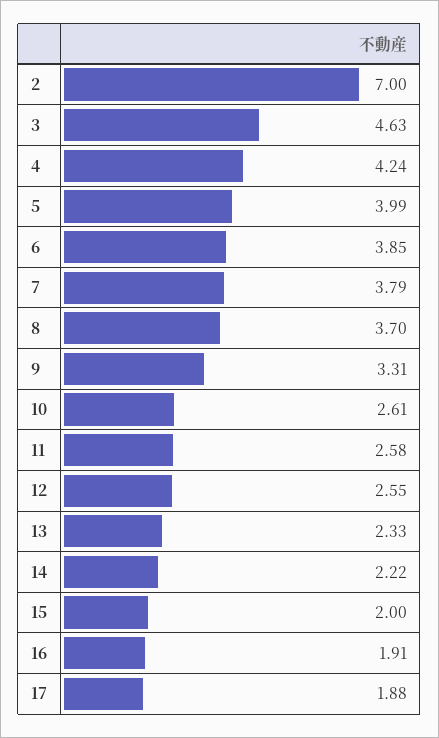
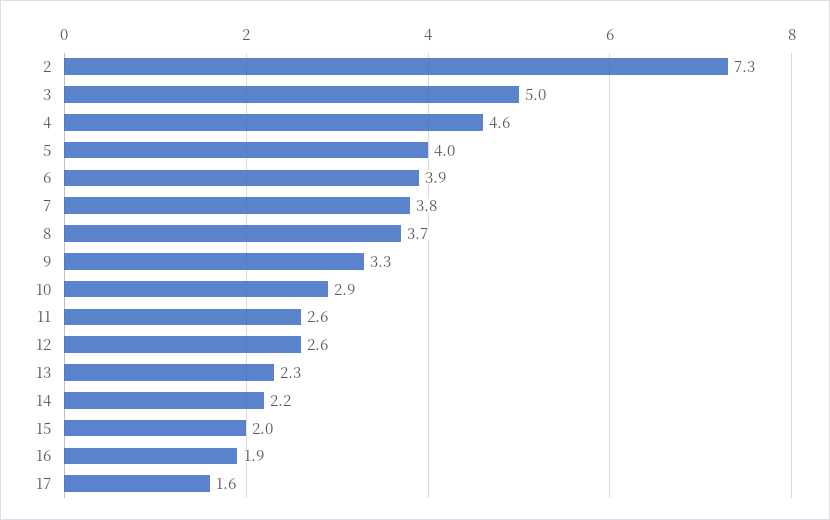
2: 7 -> 7.3
3: 4.63 -> 5
4: 4.24 -> 4.6
10: 2.61 -> 2.9
17: 1.88 -> 1.6

